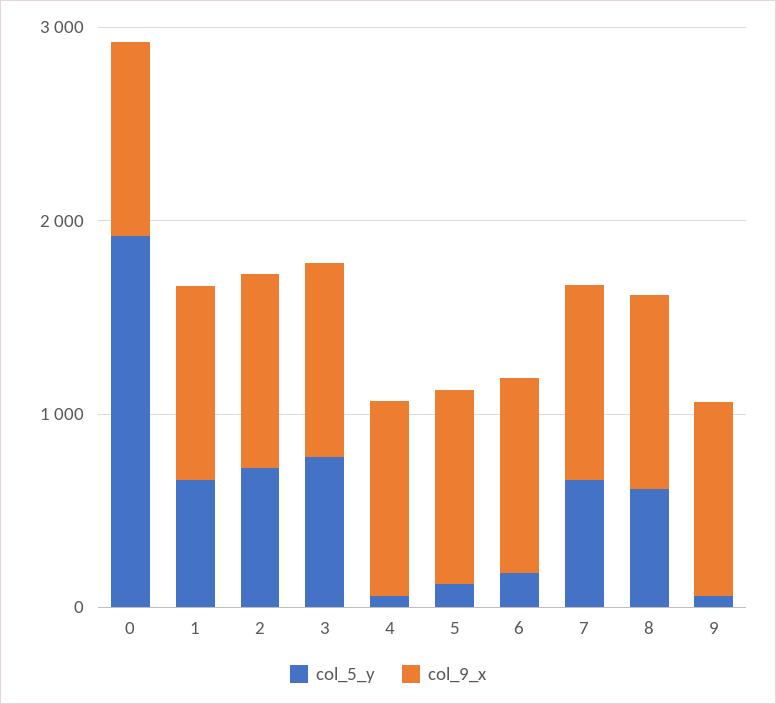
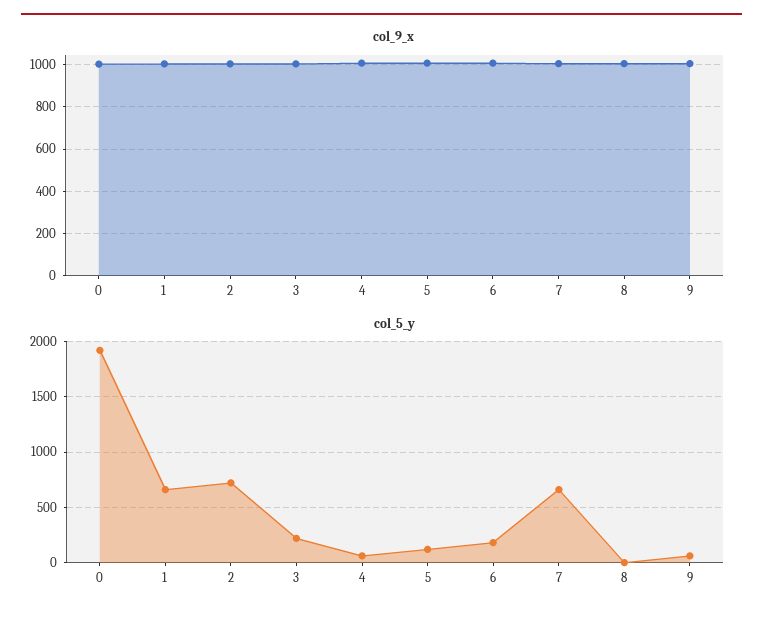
col_5_y, 3: 800 -> 200
col_5_y, 8: 600 -> 0

